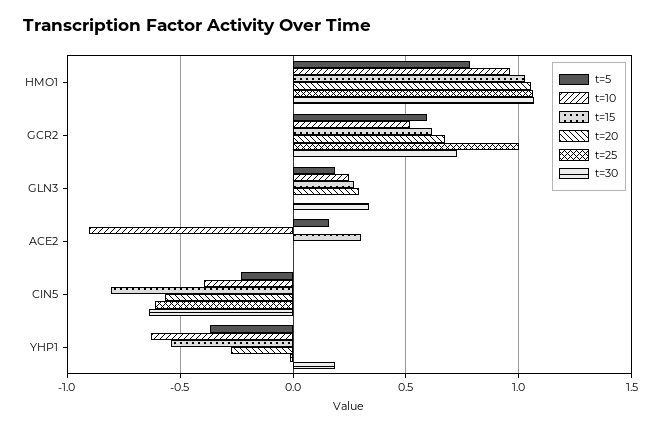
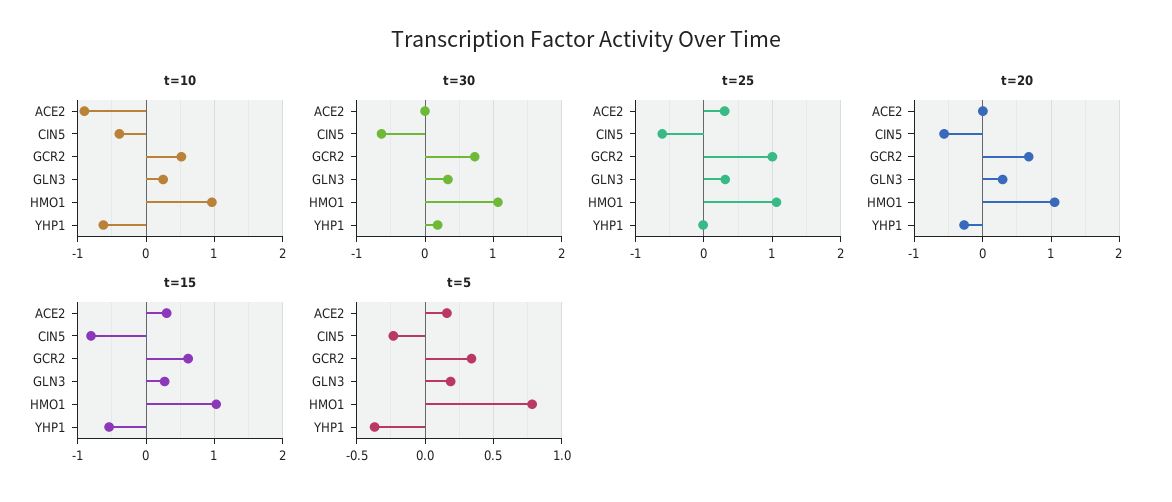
t=5, GCR2: 0.6 -> 0.35
t=25, GLN3: 0 -> 0.3
t=25, ACE2: 0 -> 0.3

